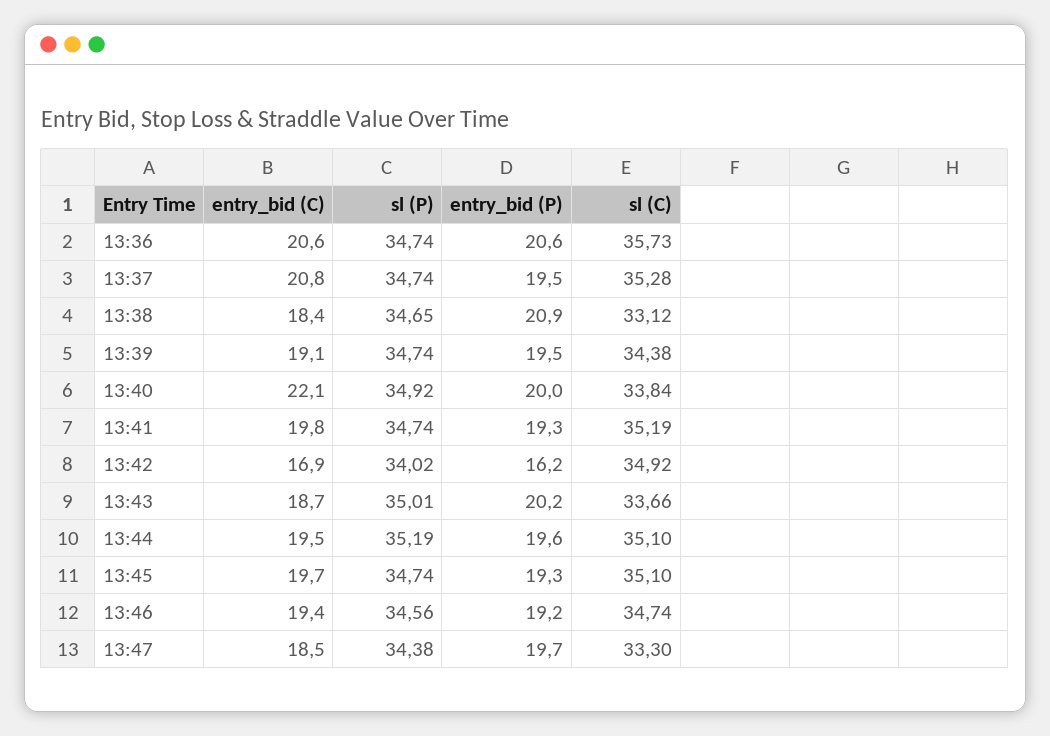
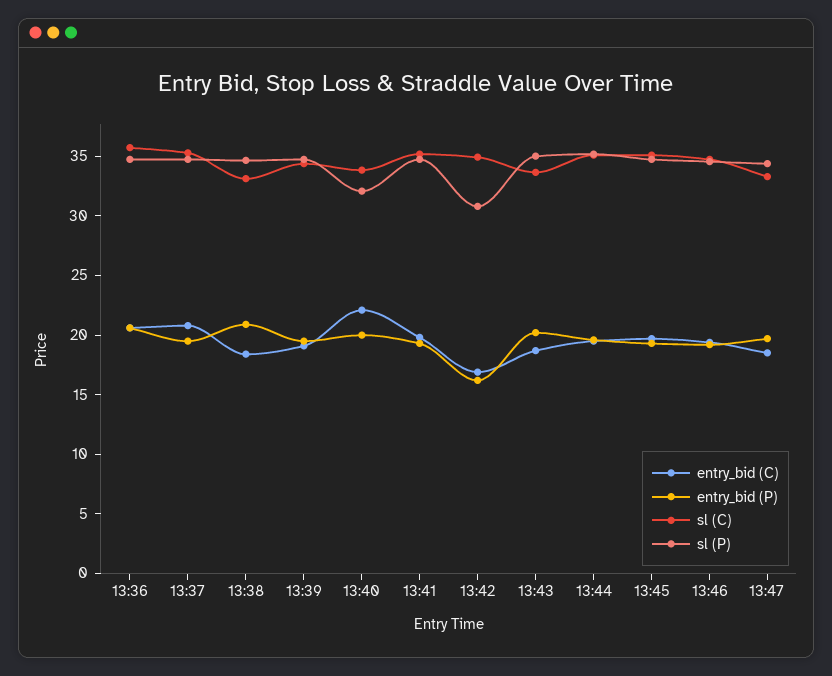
sl (P), 13:40: 34.92 -> 32
sl (P), 13:42: 34.02 -> 31

